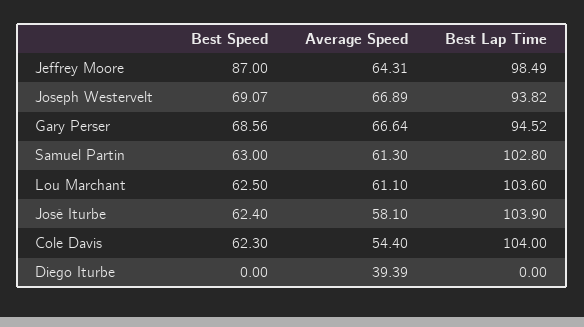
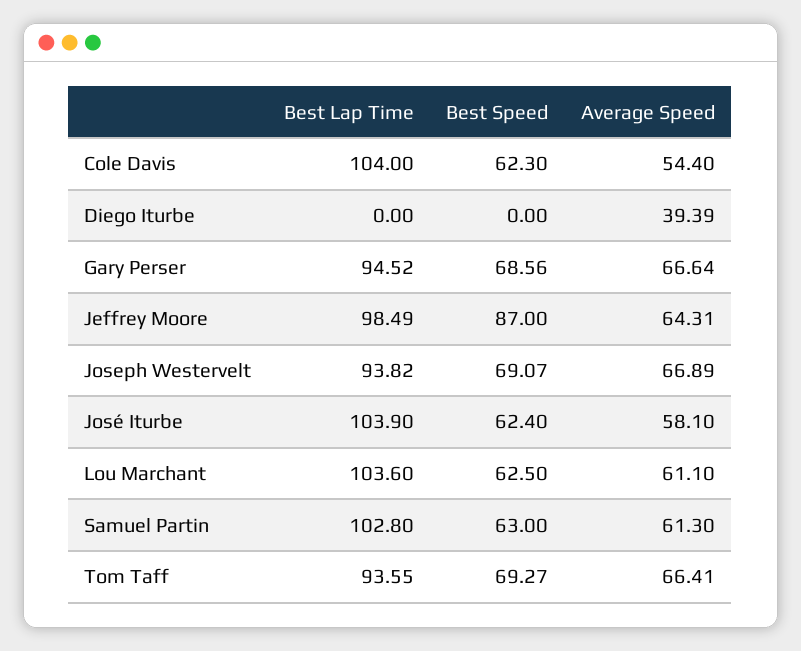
Best Lap Time, Tom Taff: none -> 93.55
Best Speed, Tom Taff: none -> 69.27
Average Speed, Tom Taff: none -> 66.41

